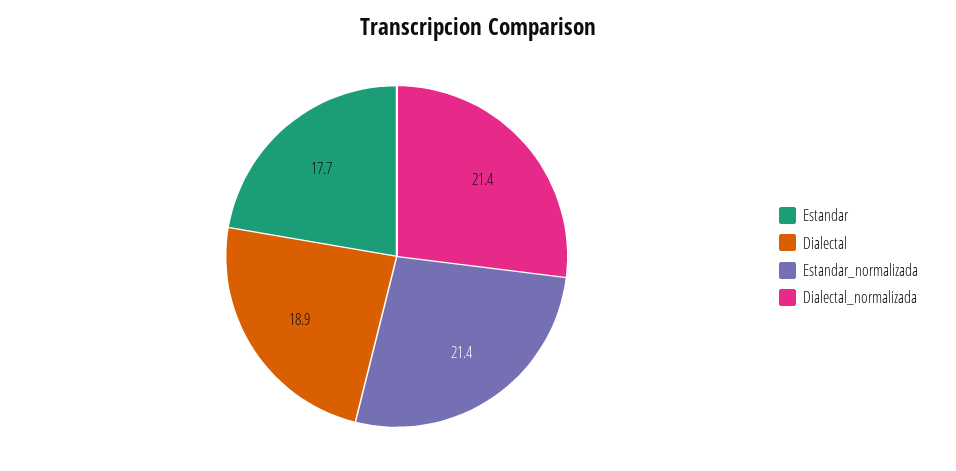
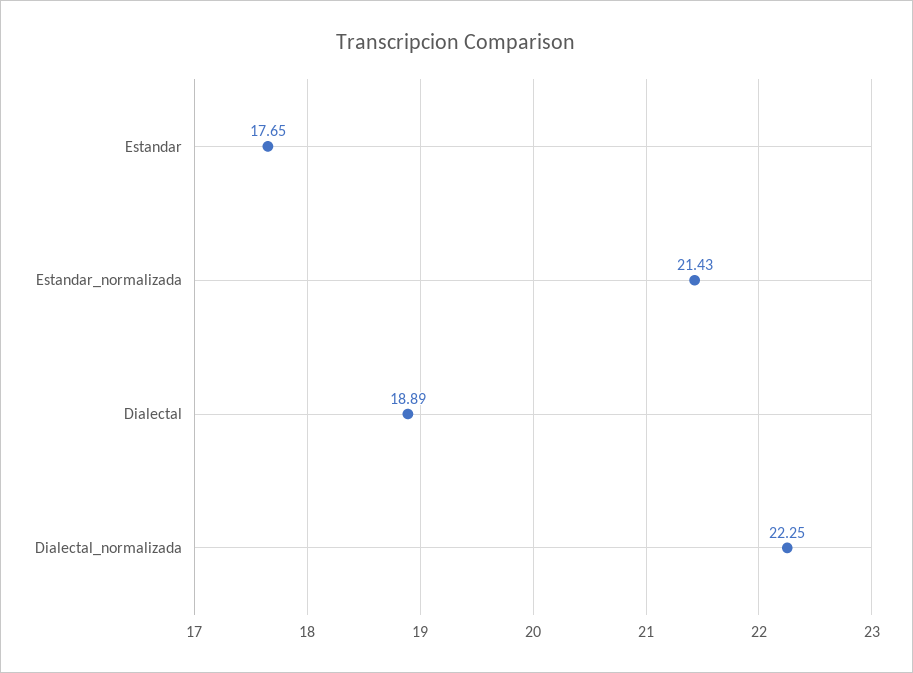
Dialectal_normalizada: 21.4 -> 22.25

